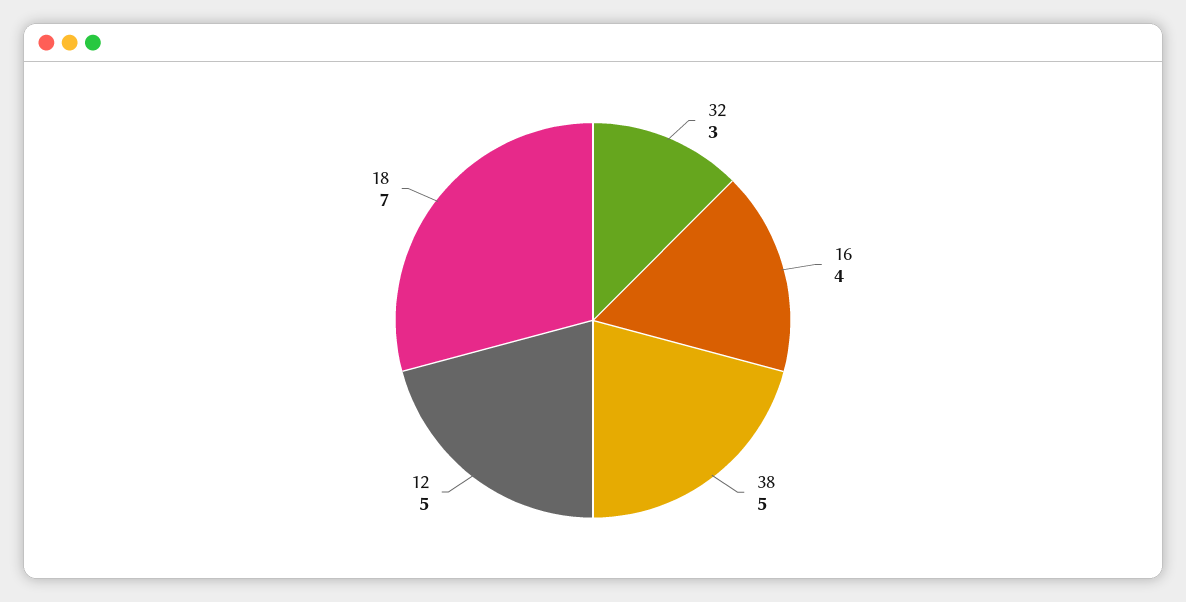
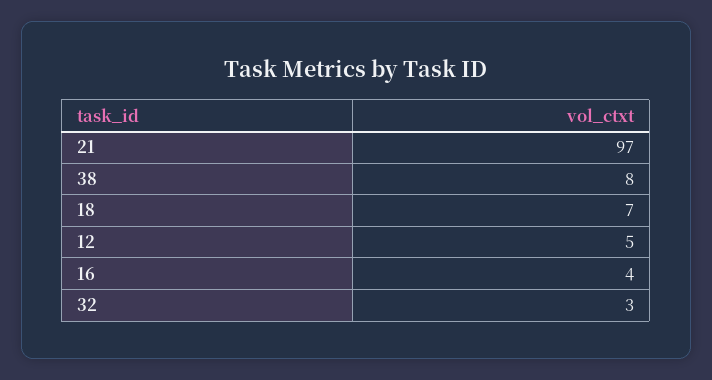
38: 5 -> 8
21: none -> 97

